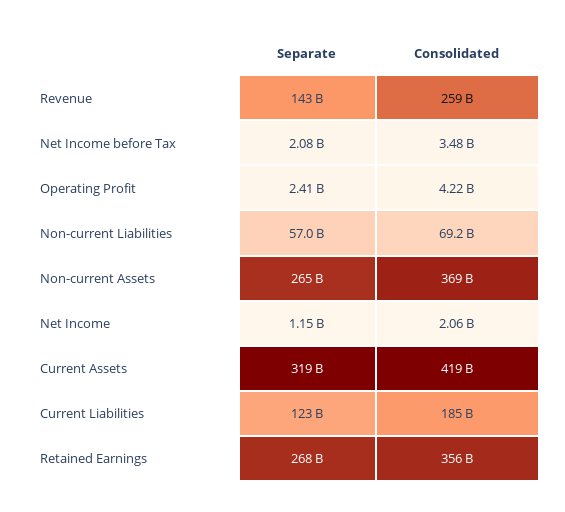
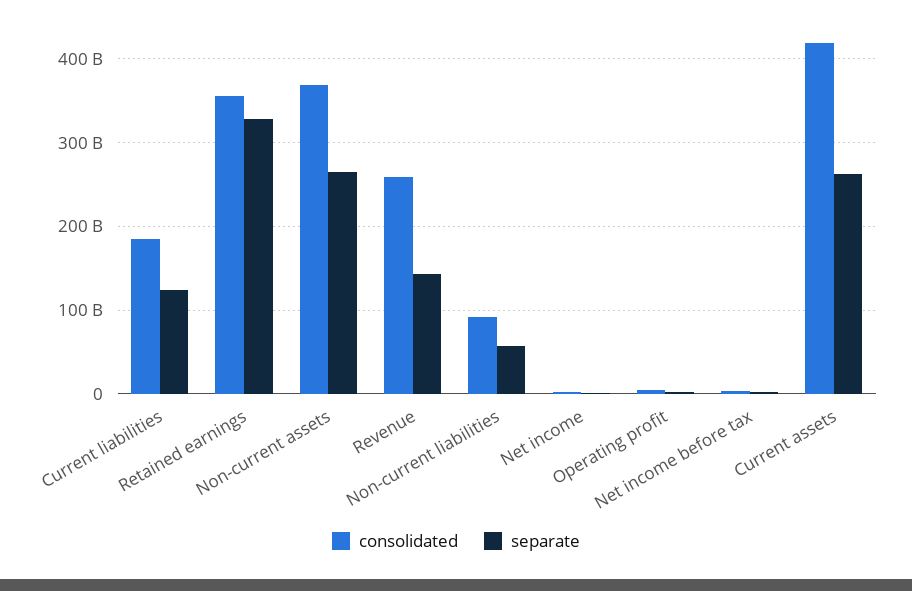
Consolidated, Non-current Liabilities: 69200000000 -> 90000000000
Separate, Current Assets: 319000000000 -> 260000000000
Separate, Retained Earnings: 268000000000 -> 330000000000

